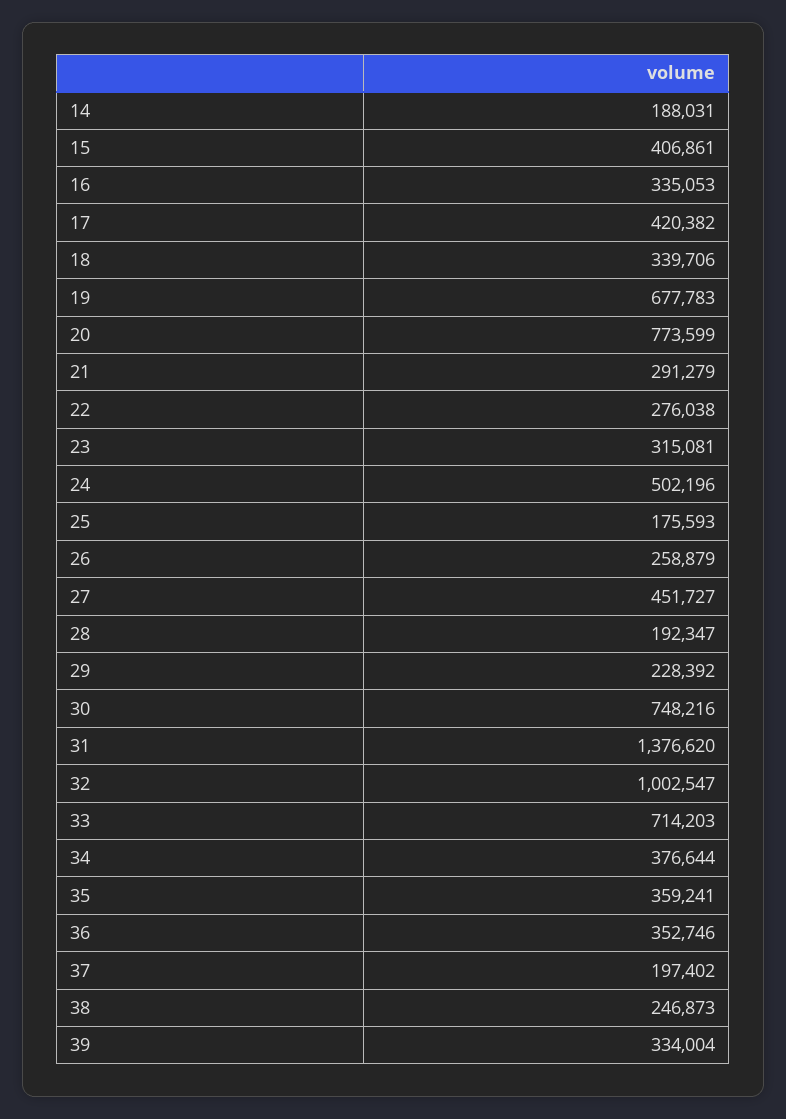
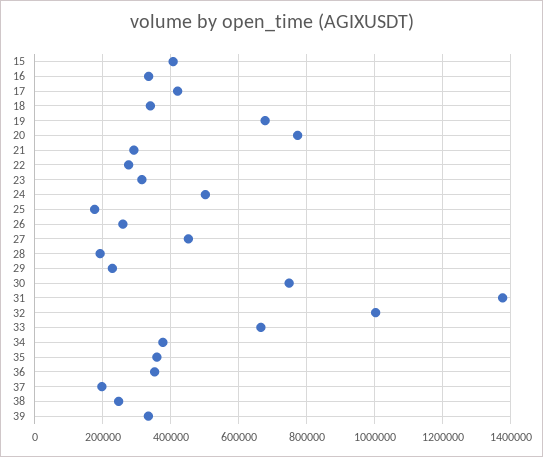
14: 188031 -> none
33: 714203 -> 660000

